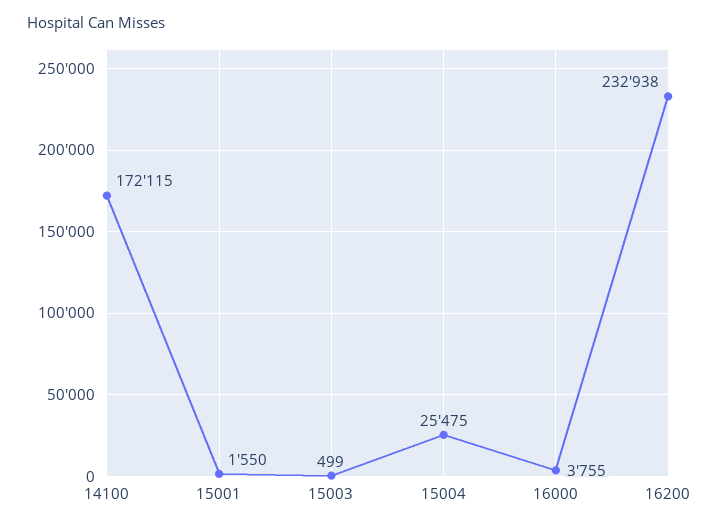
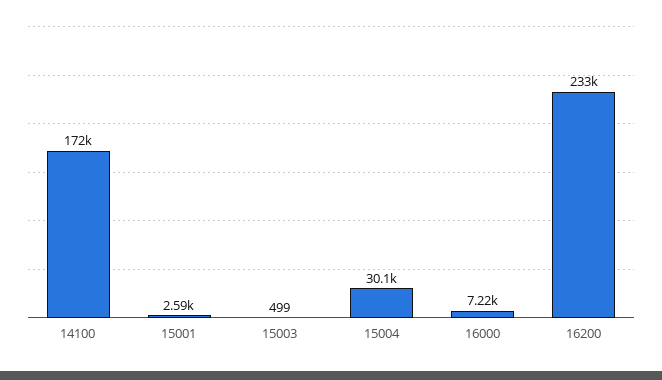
15001: 1550 -> 2590
15004: 25475 -> 30100
16000: 3755 -> 7220

